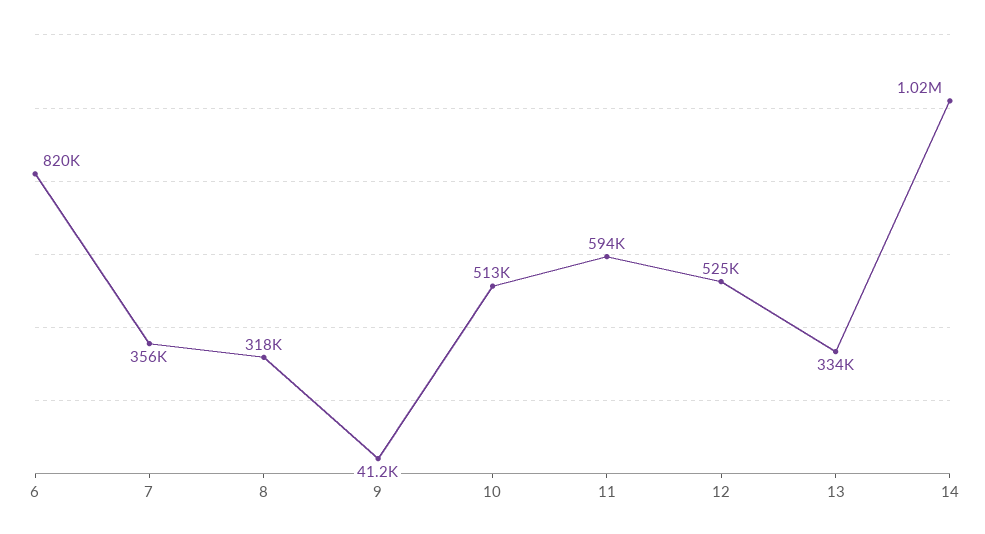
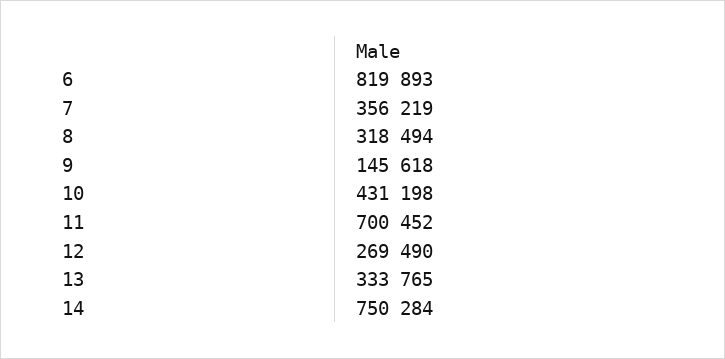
9: 41200 -> 145618
10: 513000 -> 431198
11: 594000 -> 700452
12: 525000 -> 269490
14: 1020000 -> 750284

